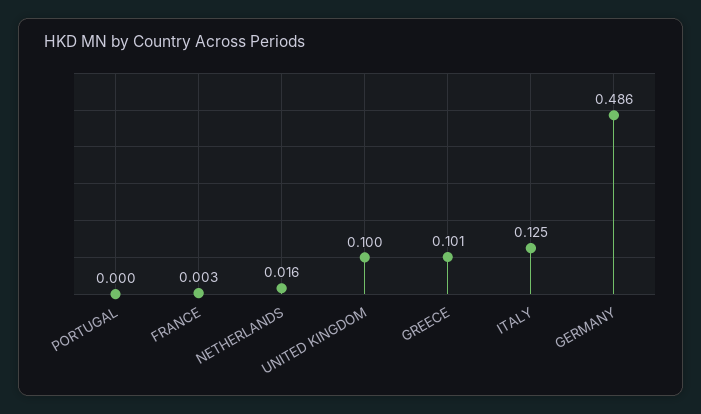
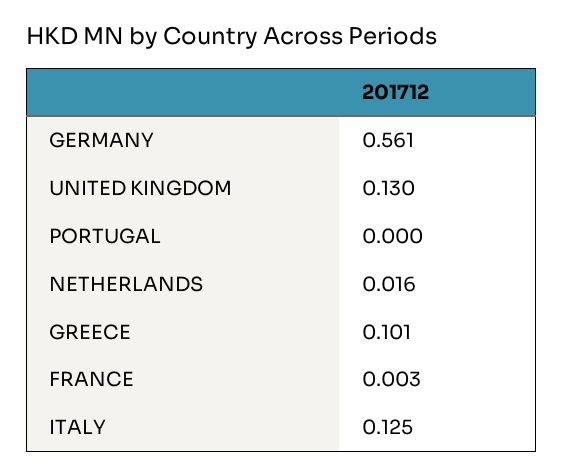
UNITED KINGDOM: 0.1 -> 0.13
GERMANY: 0.486 -> 0.561

